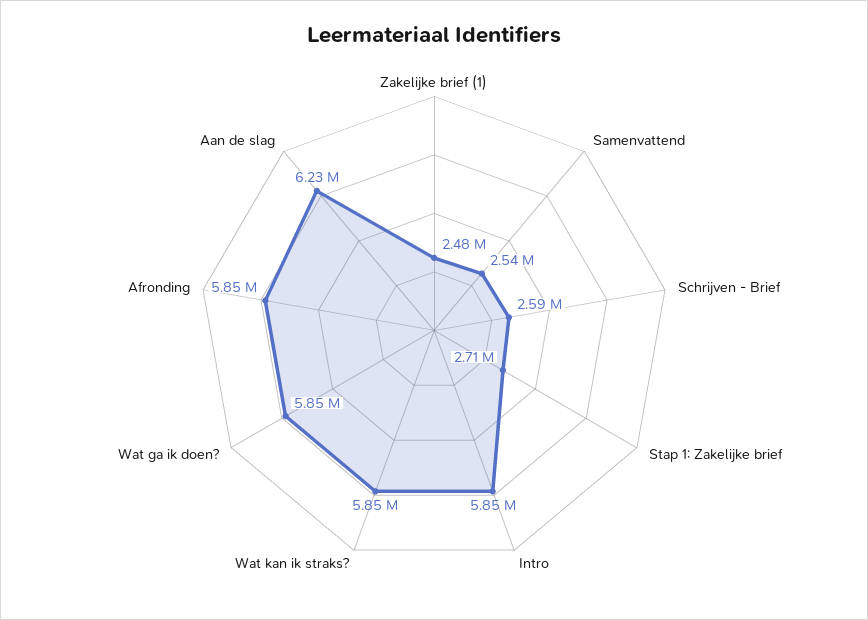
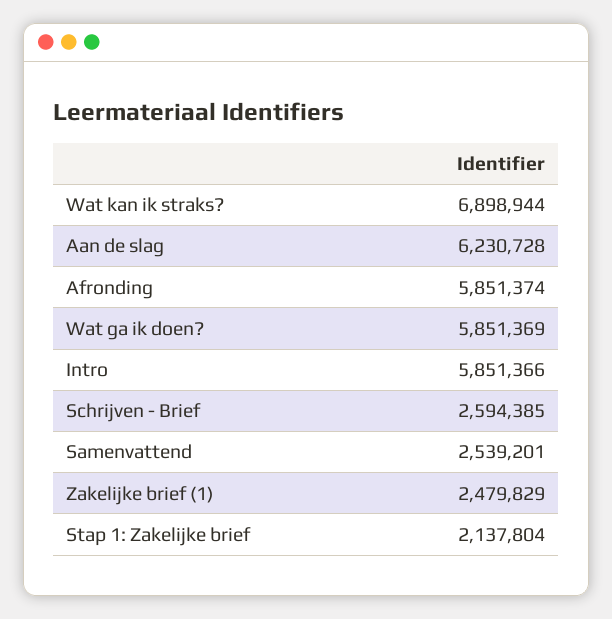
Stap 1: Zakelijke brief: 2710000 -> 2137804
Wat kan ik straks?: 5850000 -> 6898944

